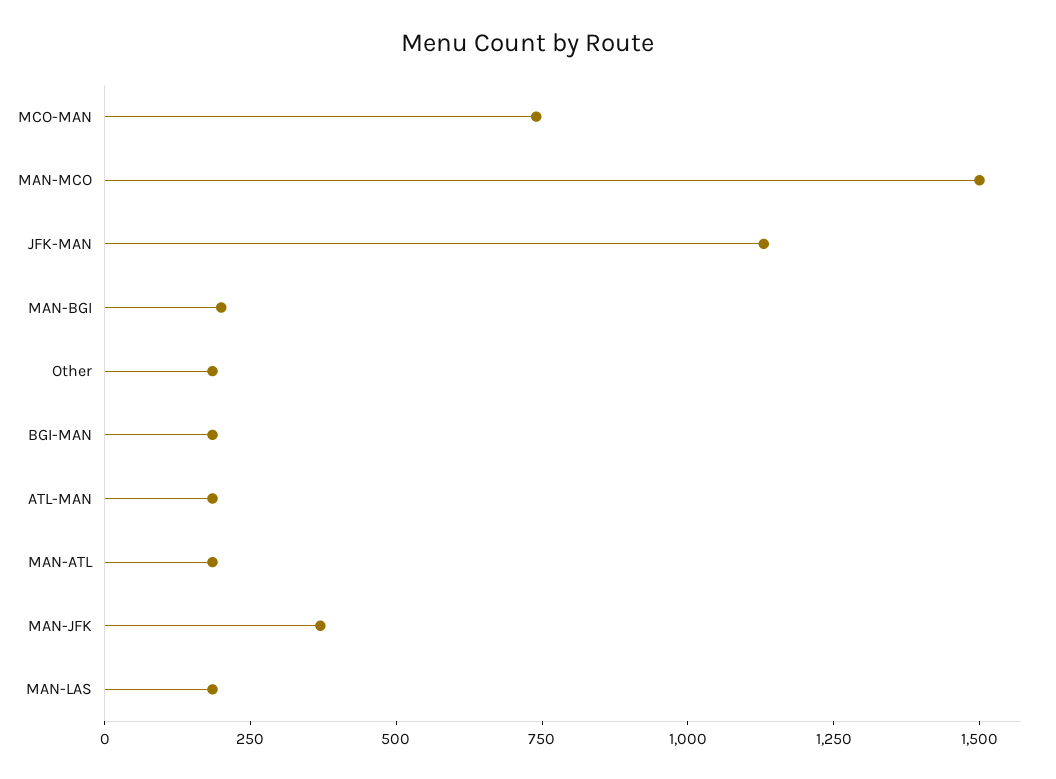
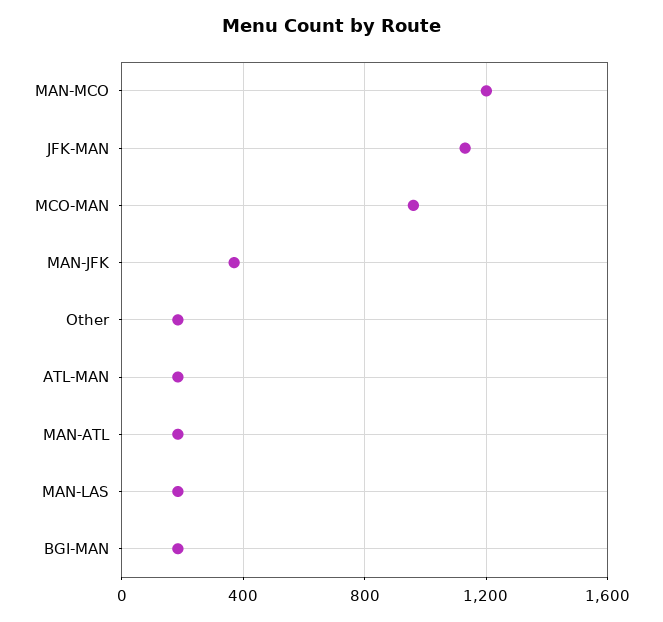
MCO-MAN: 750 -> 950
MAN-MCO: 1500 -> 1200
MAN-BGI: 200 -> none

